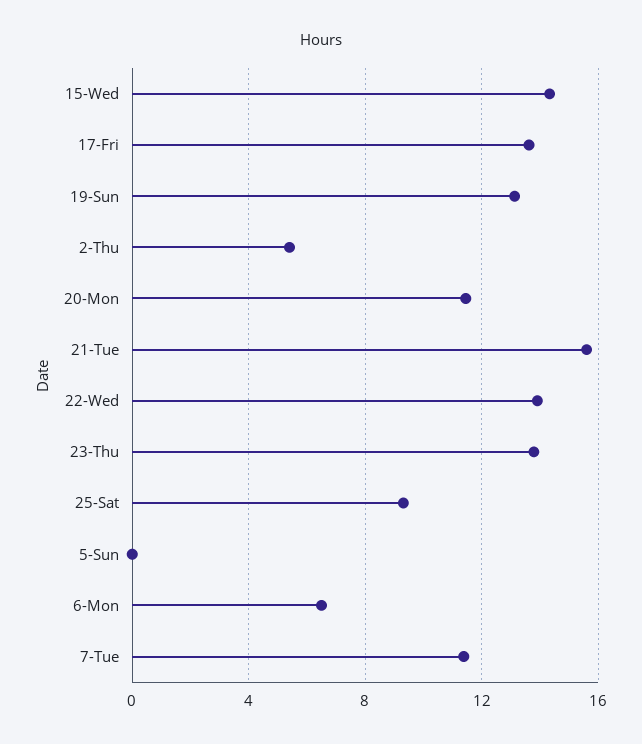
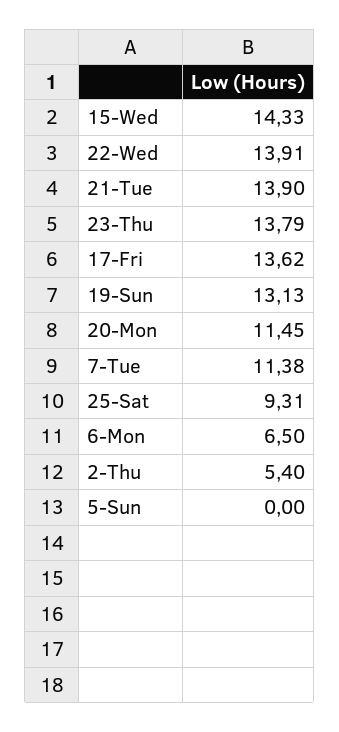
21-Tue: 15.5 -> 13.9

